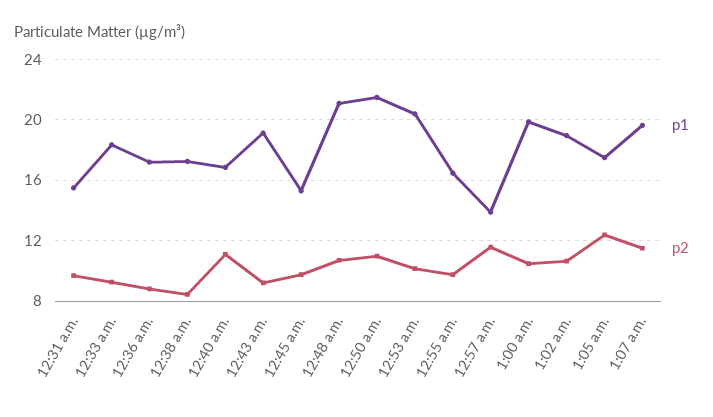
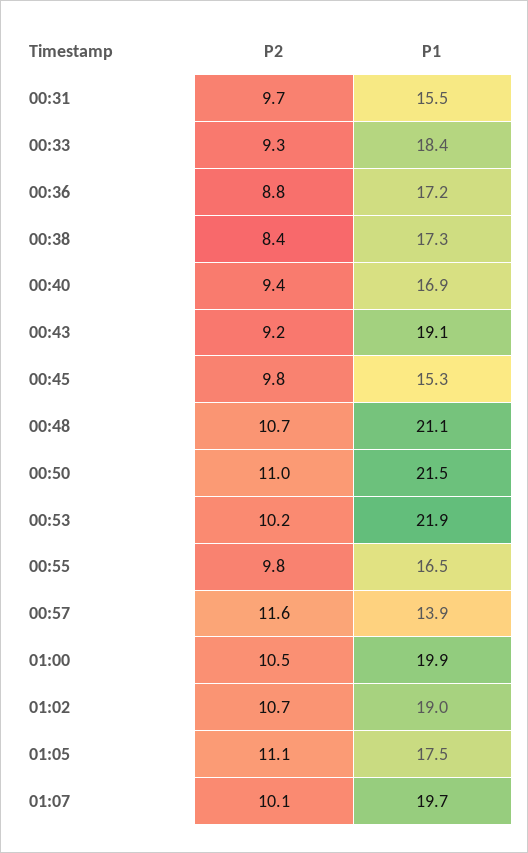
p2, 12:40 a.m.: 11 -> 9.4
p1, 12:53 a.m.: 20.5 -> 21.9
p2, 1:05 a.m.: 12.5 -> 11.1
p2, 1:07 a.m.: 11.5 -> 10.1

